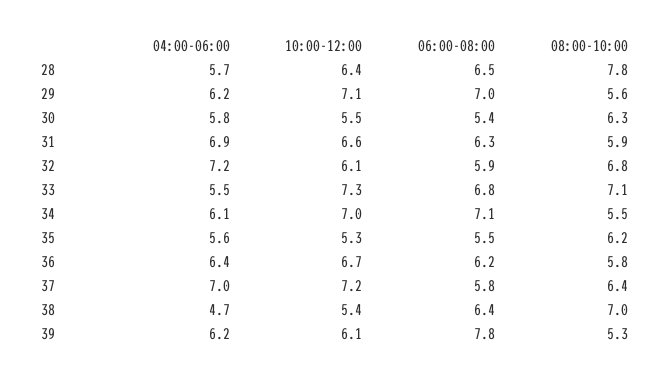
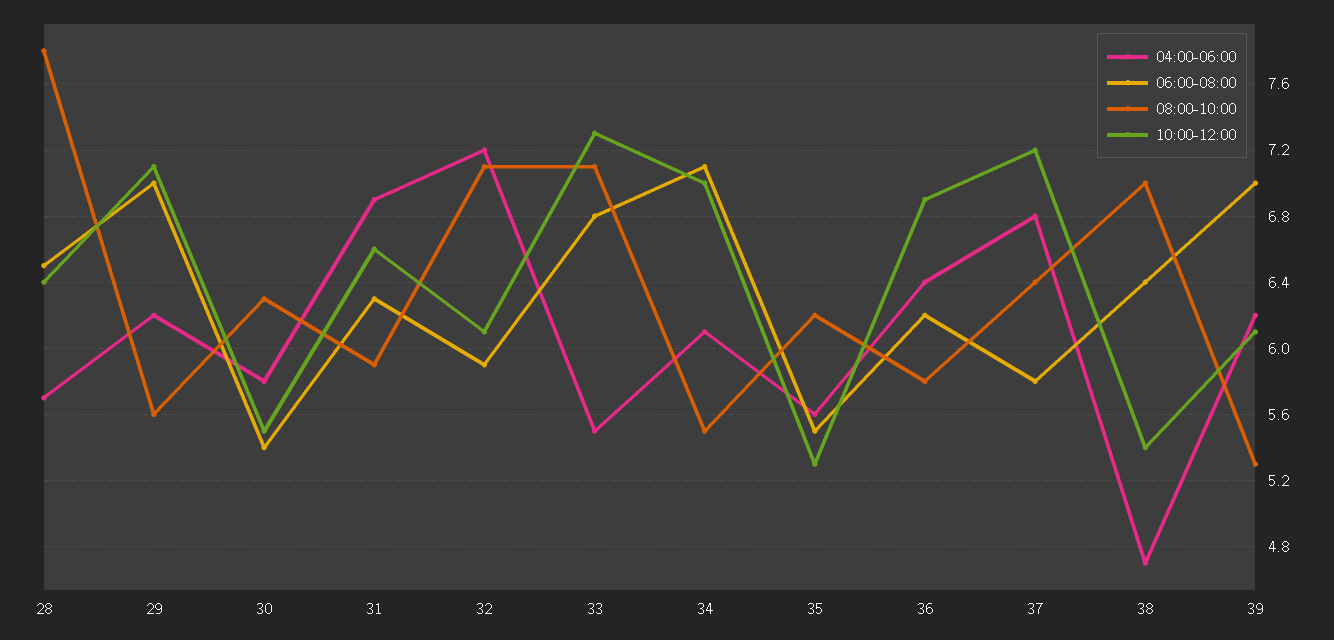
08:00-10:00, 32: 6.8 -> 7.1
10:00-12:00, 36: 6.7 -> 6.9
04:00-06:00, 37: 7 -> 6.8
06:00-08:00, 39: 7.8 -> 7

